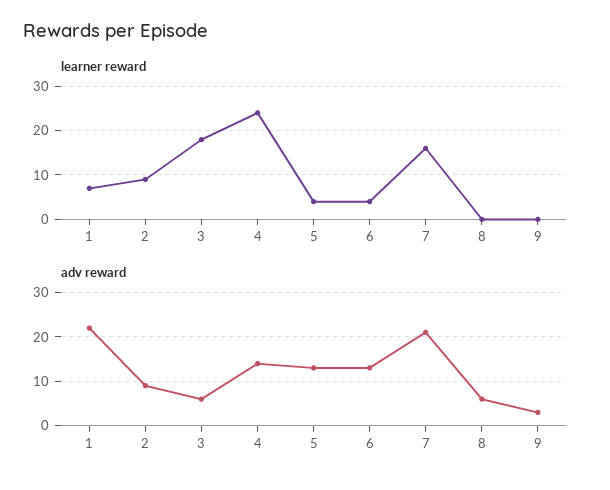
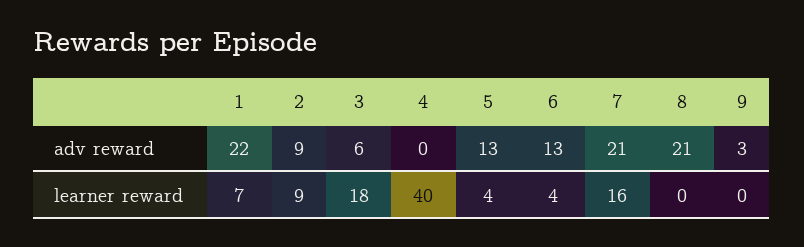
learner reward, 4: 25 -> 40
adv reward, 4: 15 -> 0
adv reward, 8: 5 -> 21

